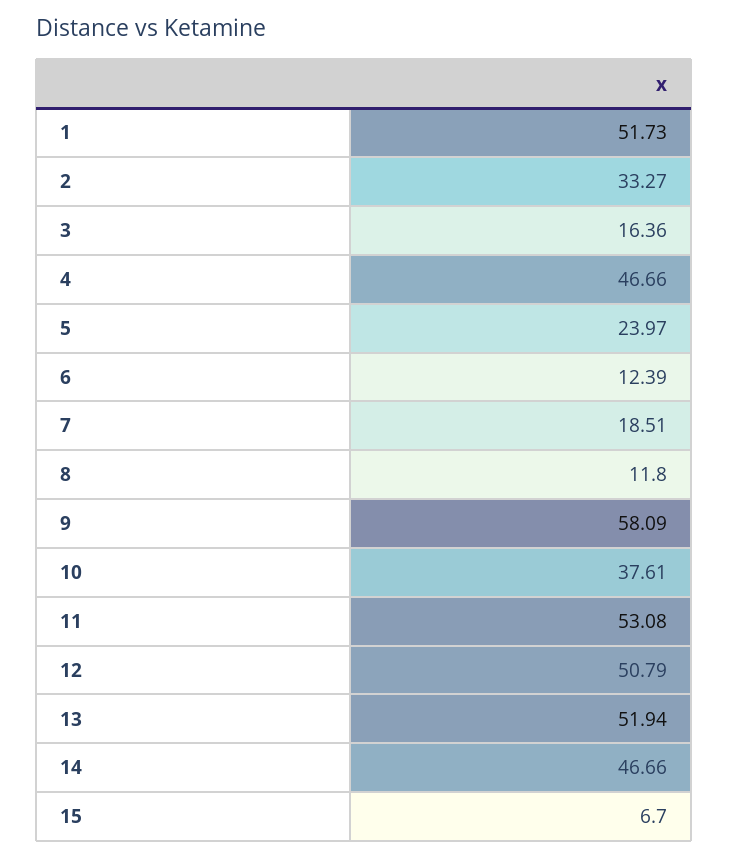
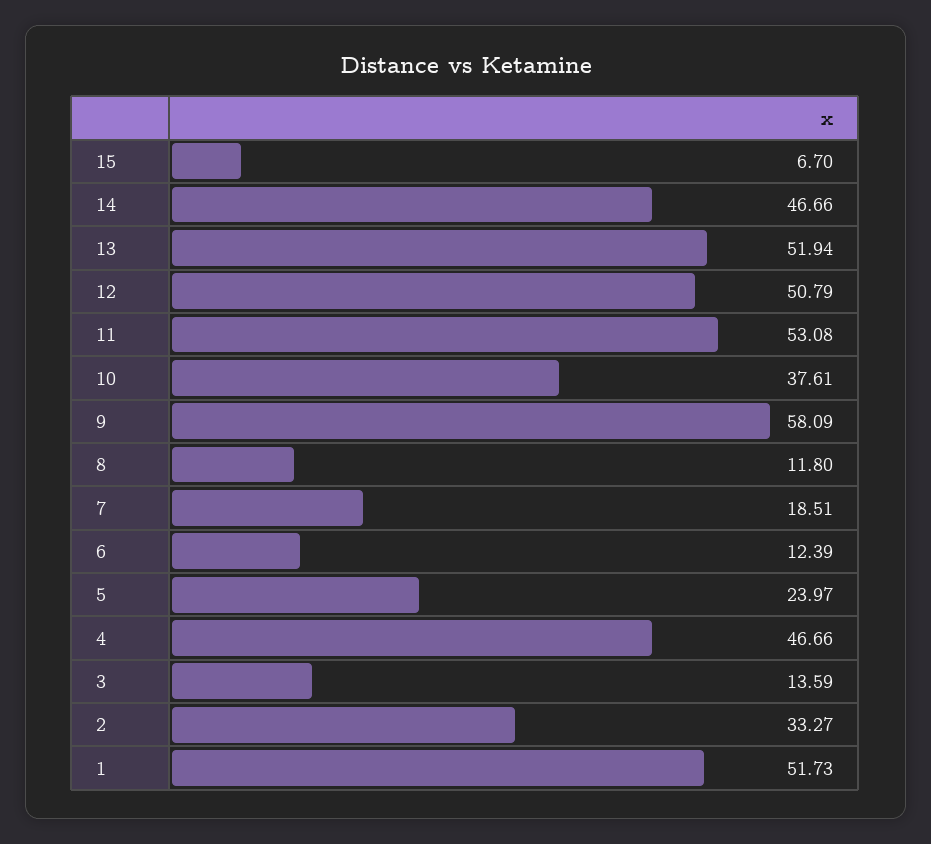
3: 16.36 -> 13.59

